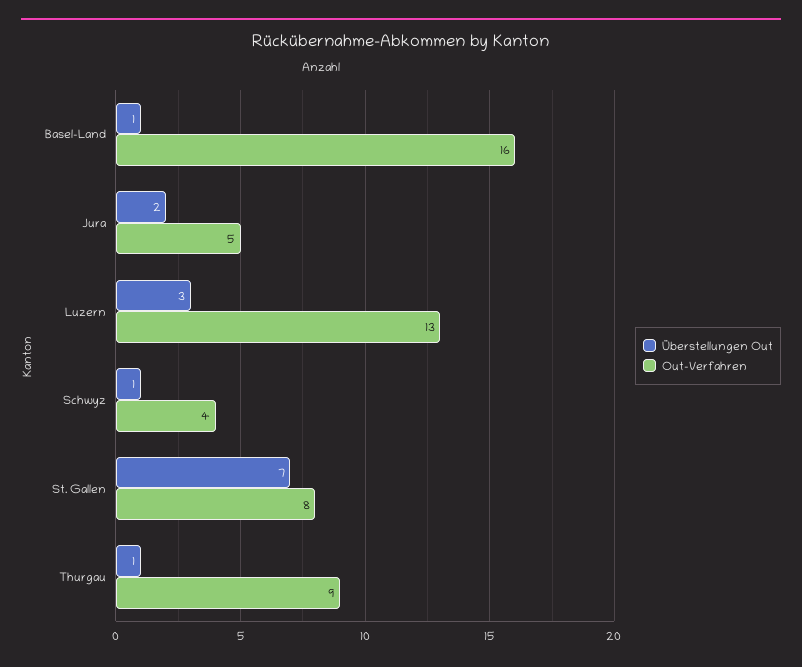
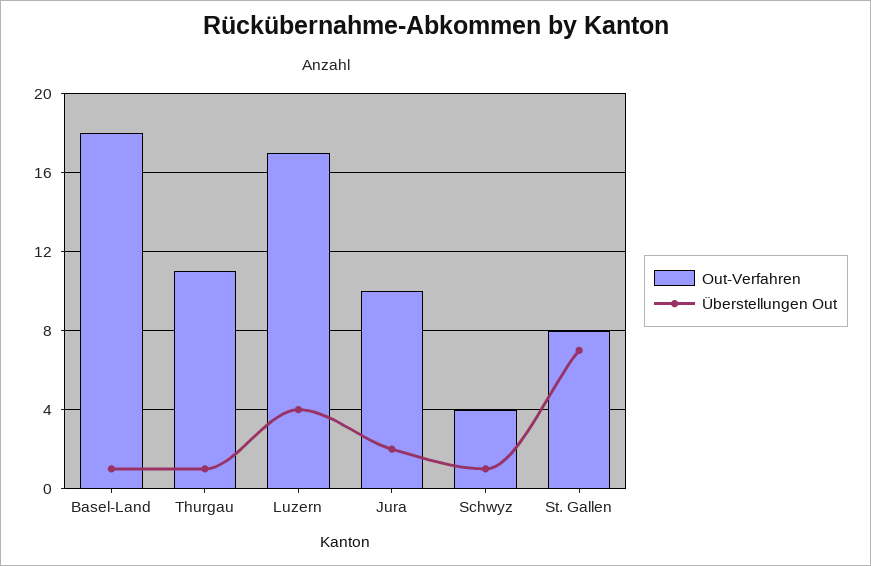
Out-Verfahren, Basel-Land: 16 -> 18
Out-Verfahren, Jura: 5 -> 10
Überstellungen Out, Luzern: 3 -> 4
Out-Verfahren, Luzern: 13 -> 17
Out-Verfahren, Thurgau: 9 -> 11

